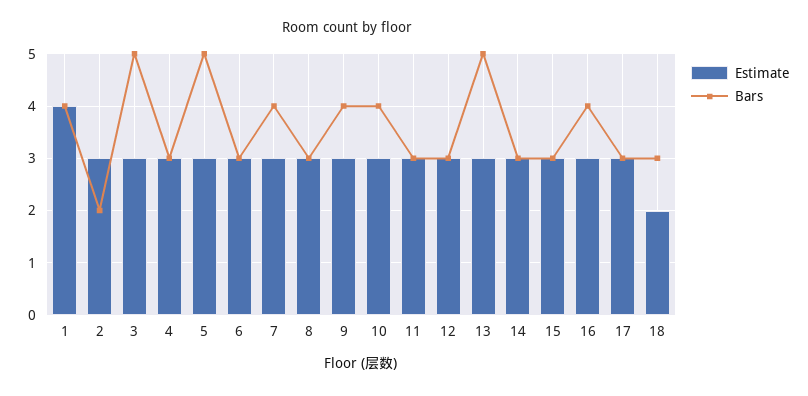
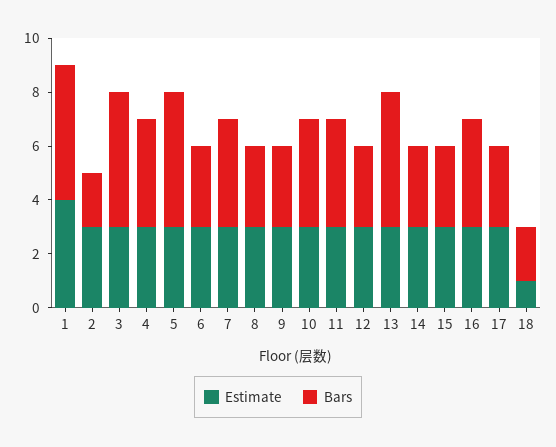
Bars, 1: 4 -> 5
Bars, 4: 3 -> 4
Bars, 9: 4 -> 3
Bars, 11: 3 -> 4
Estimate, 18: 2 -> 1
Bars, 18: 3 -> 2

